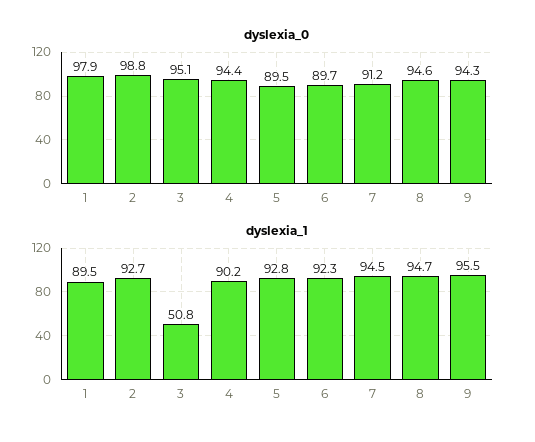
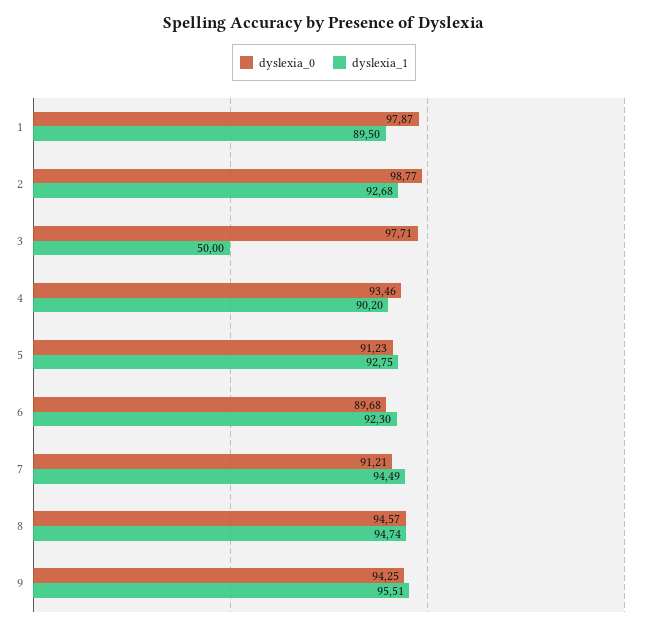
dyslexia_0, 3: 95.1 -> 97.71
dyslexia_0, 4: 94.4 -> 93.46
dyslexia_0, 5: 89.5 -> 91.23
dyslexia_1, 3: 50.8 -> 50

